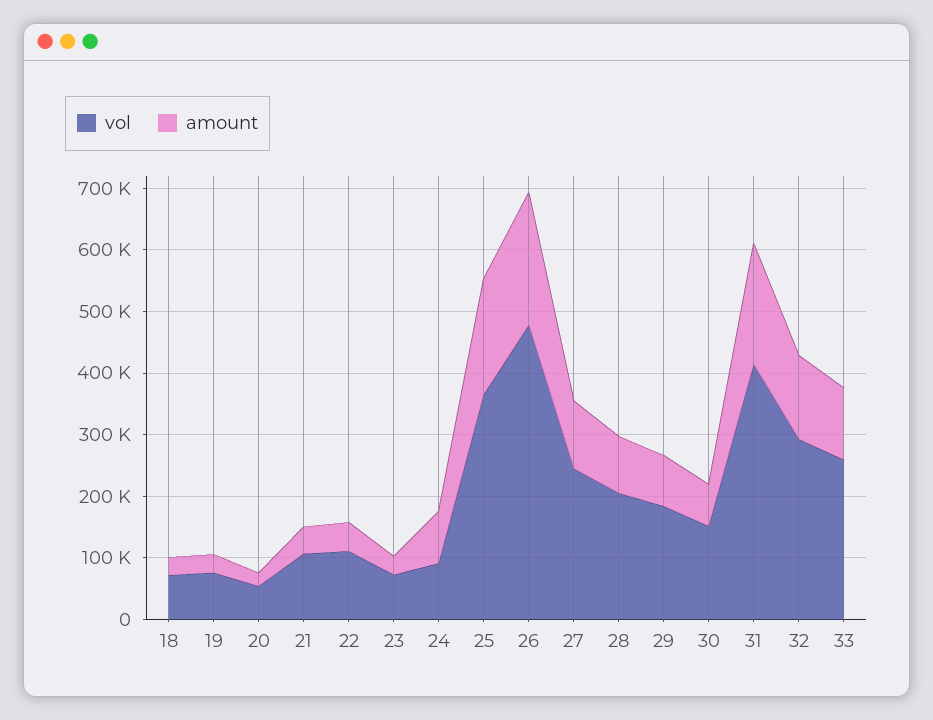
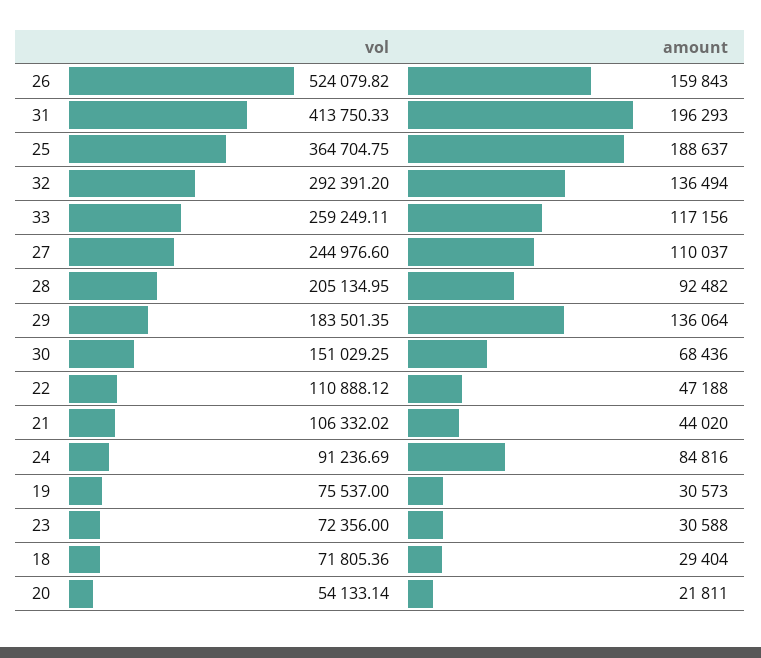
vol, 26: 480000 -> 524079.82
amount, 26: 220000 -> 159843
amount, 29: 80000 -> 136064

